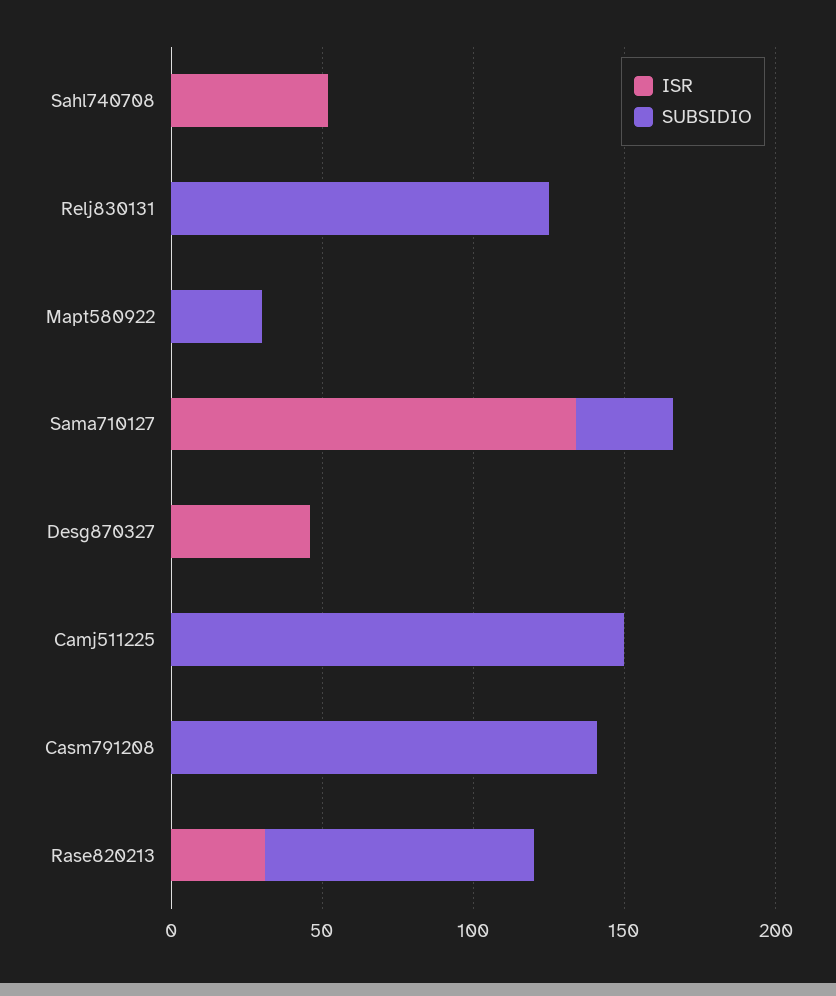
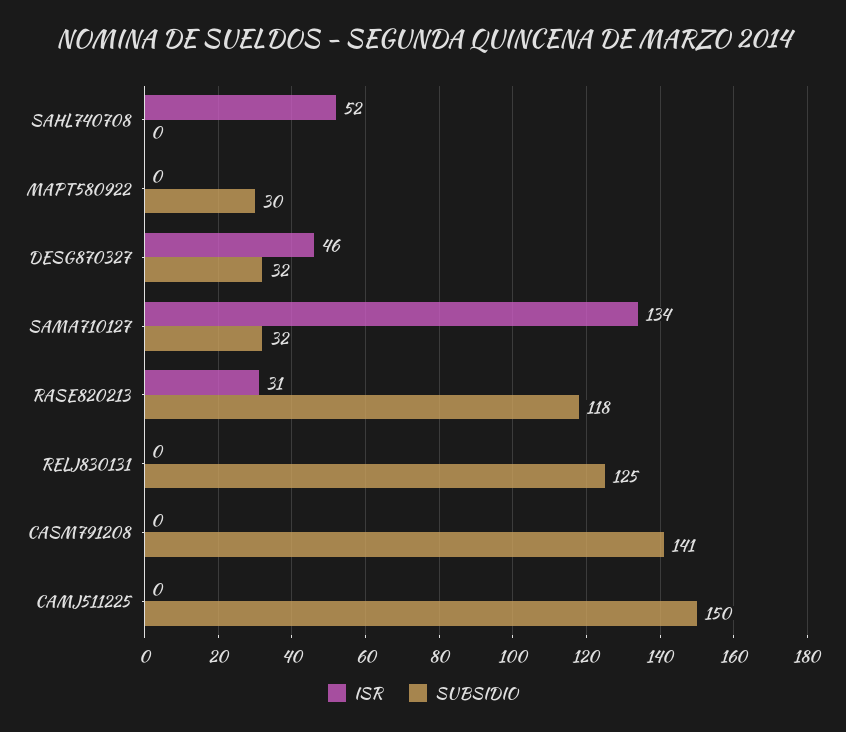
SUBSIDIO, Desg870327: 0 -> 32
SUBSIDIO, Rase820213: 90 -> 118

